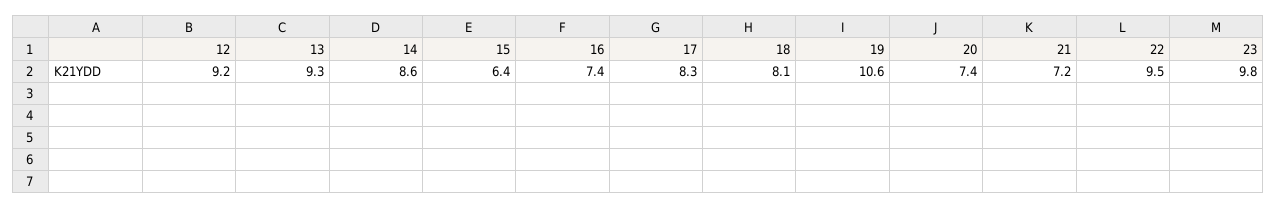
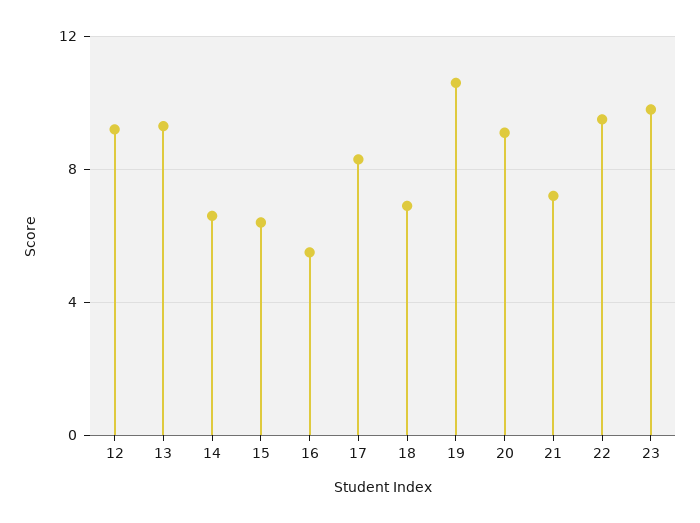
14: 8.6 -> 6.5
16: 7.4 -> 5.5
18: 8.1 -> 7
20: 7.4 -> 9

